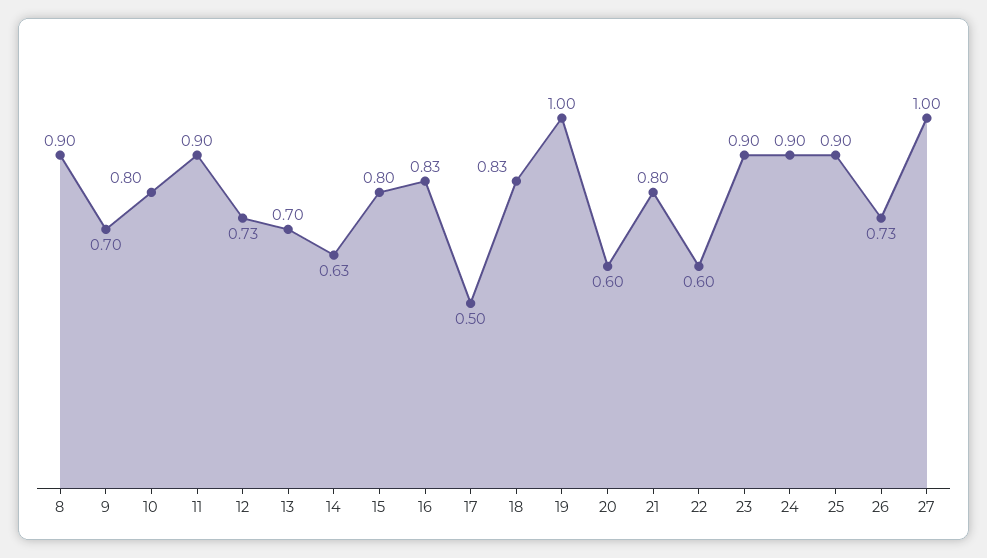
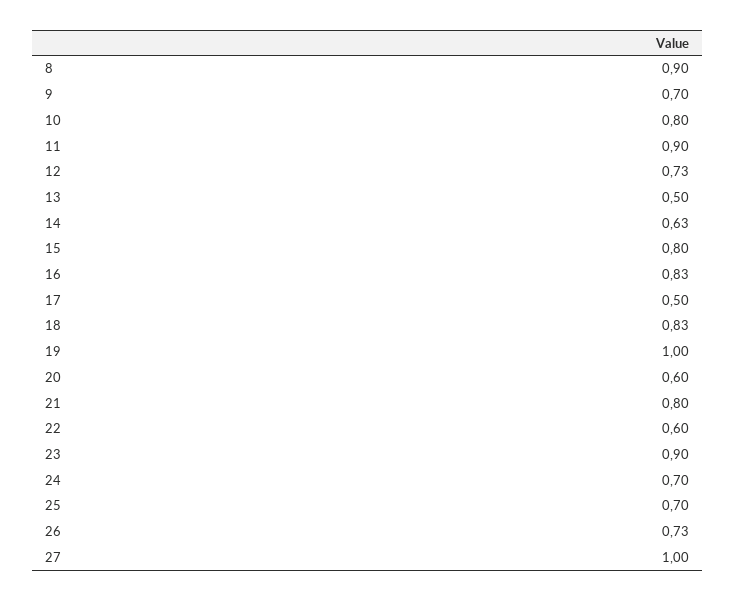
13: 0.7 -> 0.5
24: 0.9 -> 0.7
25: 0.9 -> 0.7

